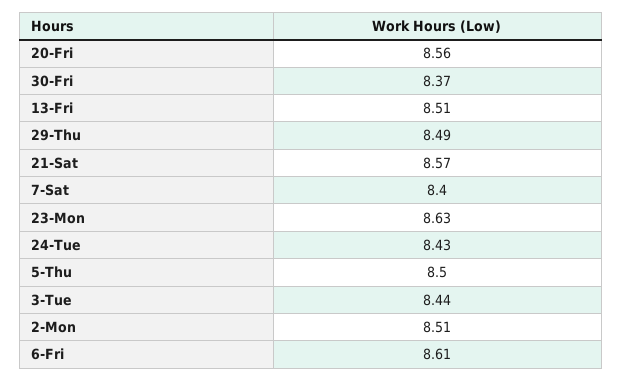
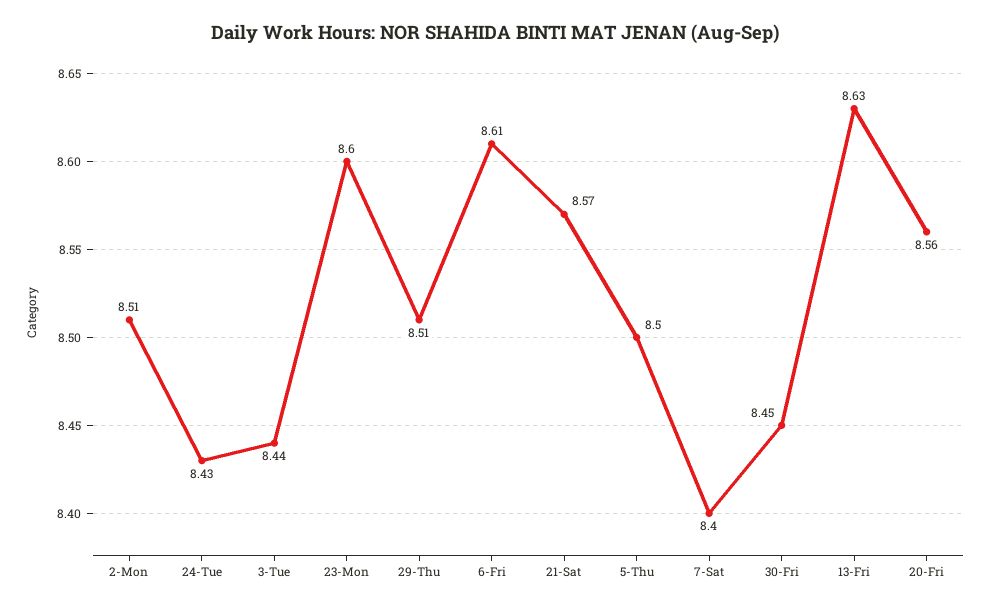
30-Fri: 8.37 -> 8.45
13-Fri: 8.51 -> 8.63
29-Thu: 8.49 -> 8.51
23-Mon: 8.63 -> 8.6

